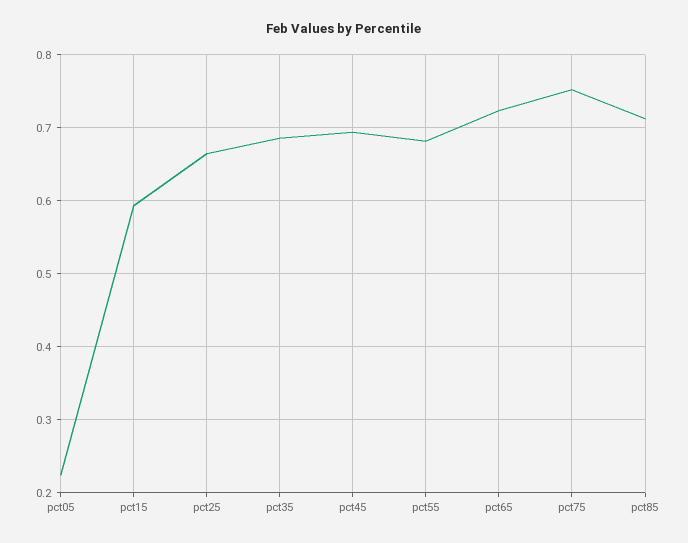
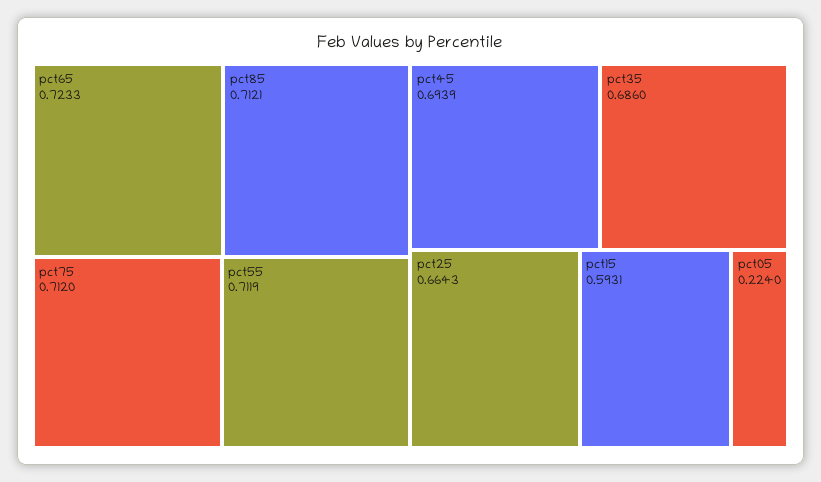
pct55: 0.68 -> 0.7119
pct75: 0.75 -> 0.712

